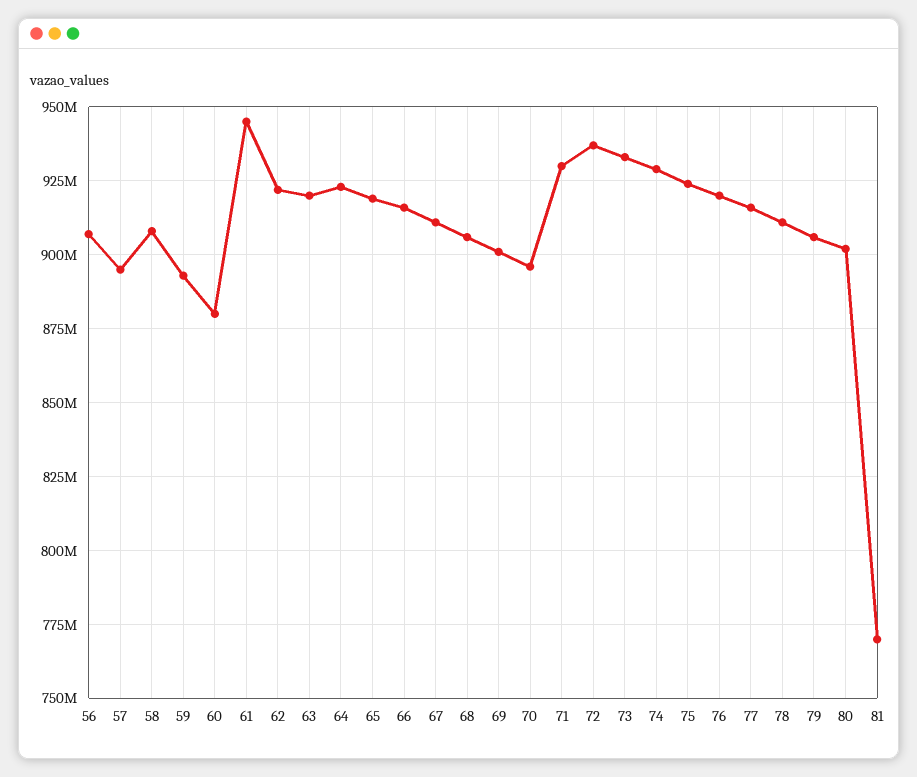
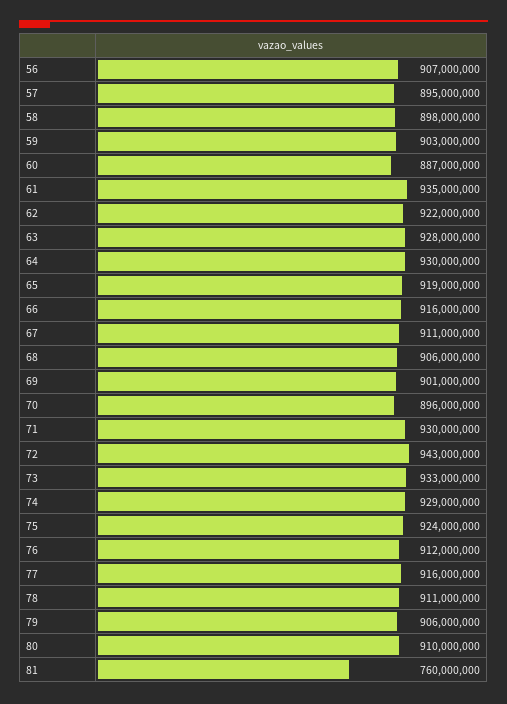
58: 907500000 -> 898000000
59: 892500000 -> 903000000
60: 880000000 -> 887000000
61: 945000000 -> 935000000
63: 920000000 -> 928000000
64: 922500000 -> 930000000
72: 937500000 -> 943000000
76: 920000000 -> 912000000
80: 902500000 -> 910000000
81: 770000000 -> 760000000

